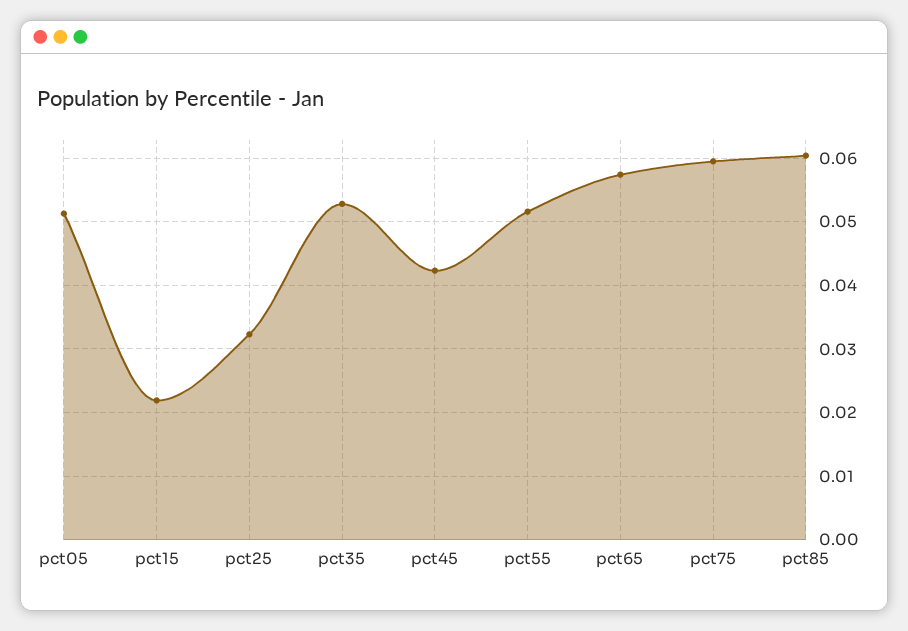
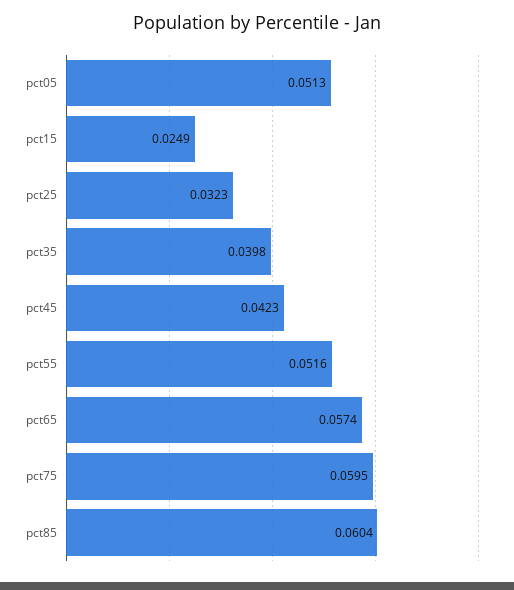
pct15: 0.022 -> 0.0249
pct35: 0.053 -> 0.0398

